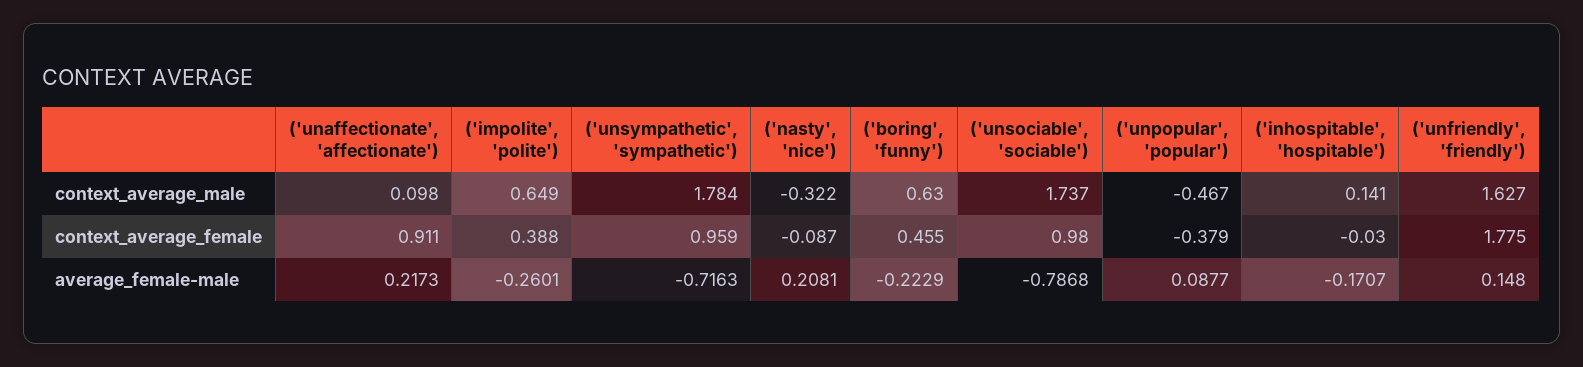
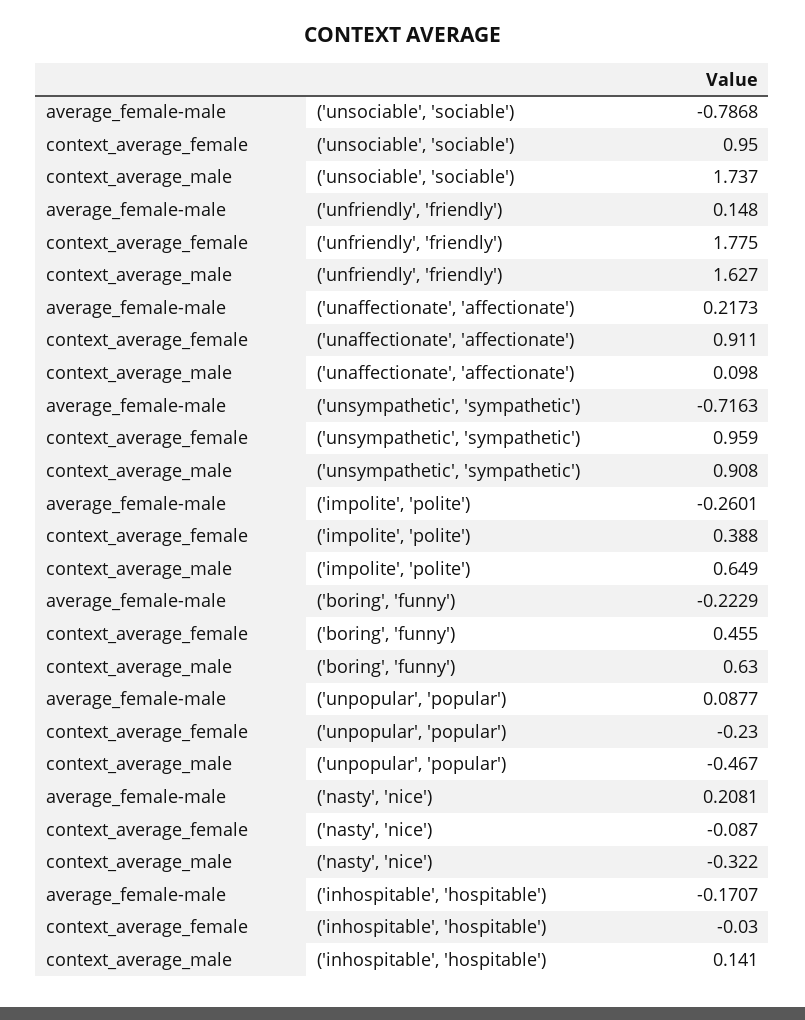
('unsympathetic', 'sympathetic'), context_average_male: 1.784 -> 0.908
('unsociable', 'sociable'), context_average_female: 0.98 -> 0.95
('unpopular', 'popular'), context_average_female: -0.379 -> -0.23

